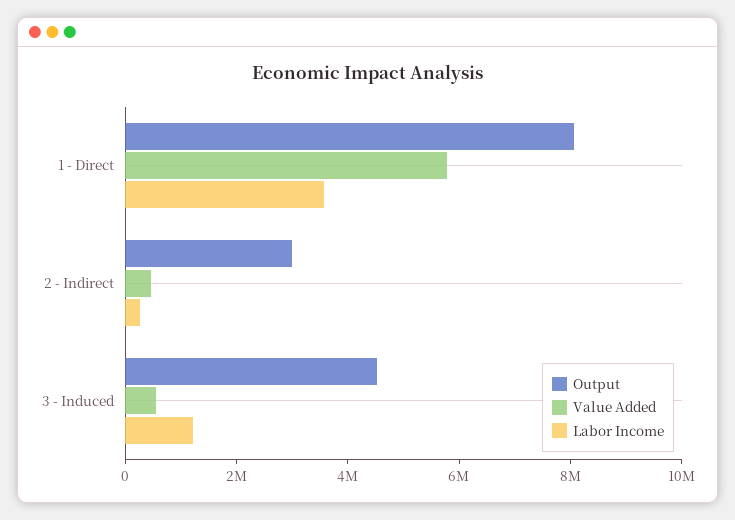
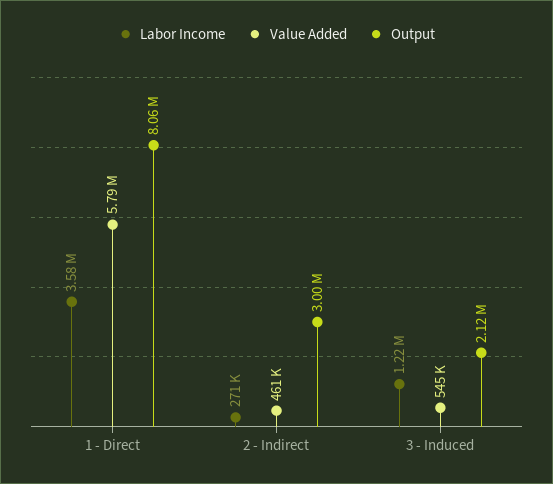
Output, 3 - Induced: 4500000 -> 2120000

